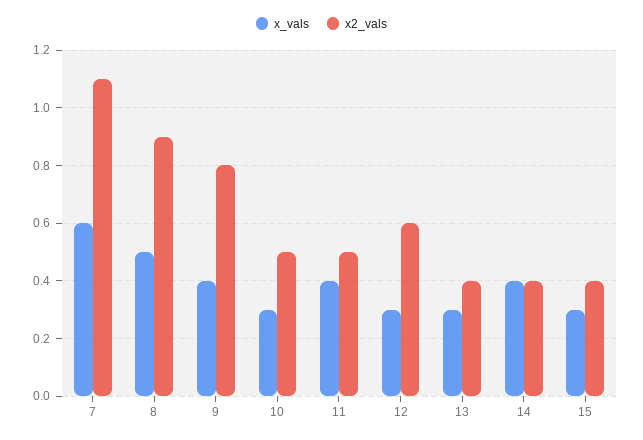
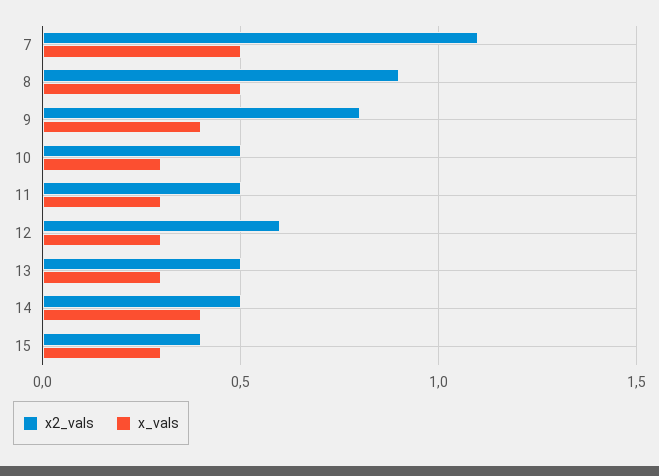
x_vals, 7: 0.6 -> 0.5
x_vals, 11: 0.4 -> 0.3
x2_vals, 13: 0.4 -> 0.5
x2_vals, 14: 0.4 -> 0.5

